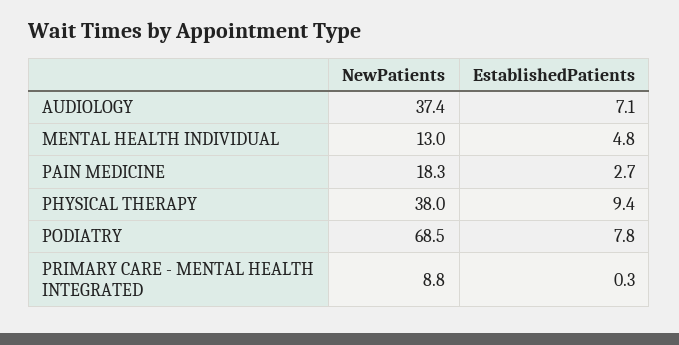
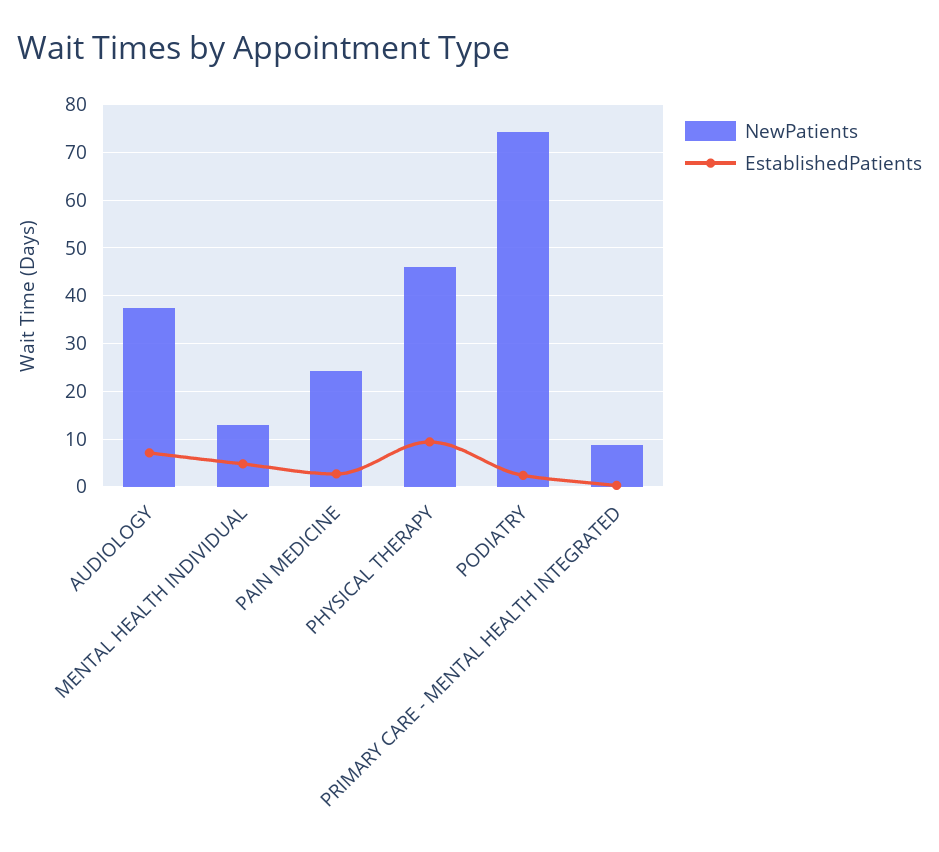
NewPatients, PAIN MEDICINE: 18.3 -> 24
NewPatients, PHYSICAL THERAPY: 38 -> 46
NewPatients, PODIATRY: 68.5 -> 74
EstablishedPatients, PODIATRY: 7.8 -> 2

